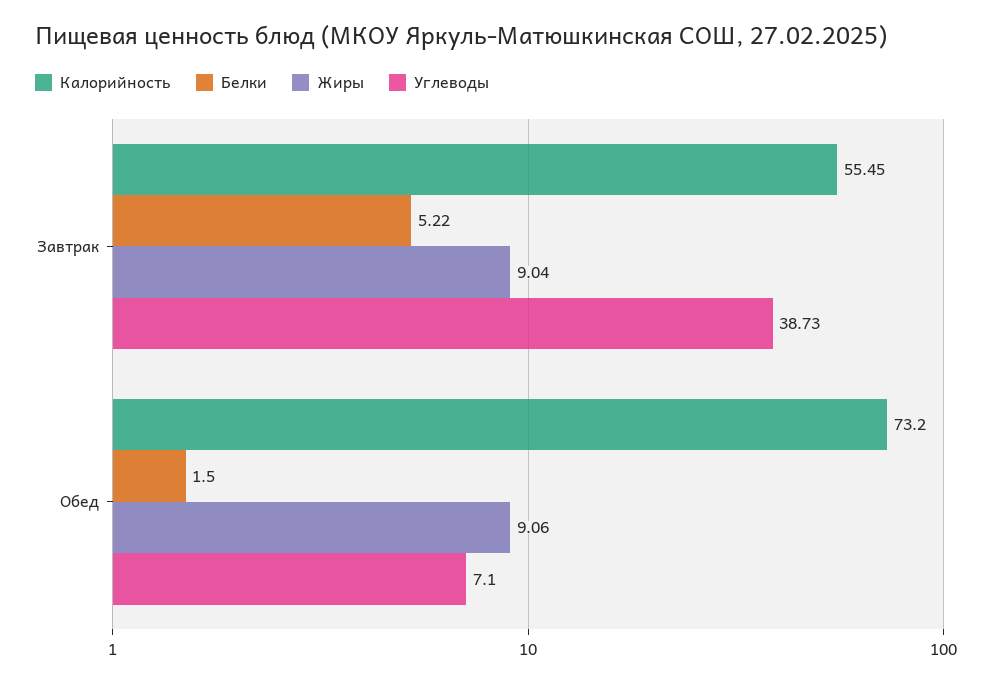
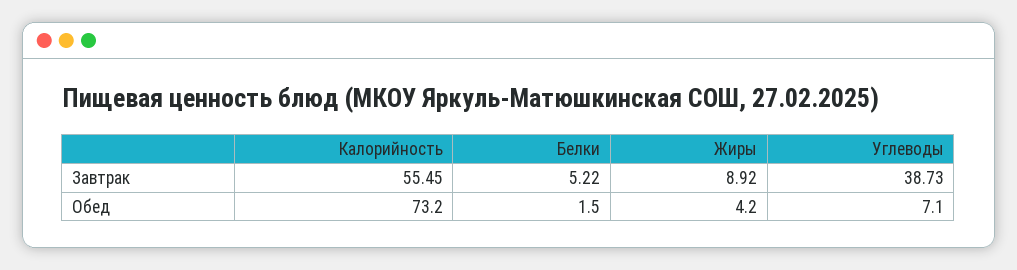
Жиры, Завтрак: 9.04 -> 8.92
Жиры, Обед: 9.06 -> 4.2

